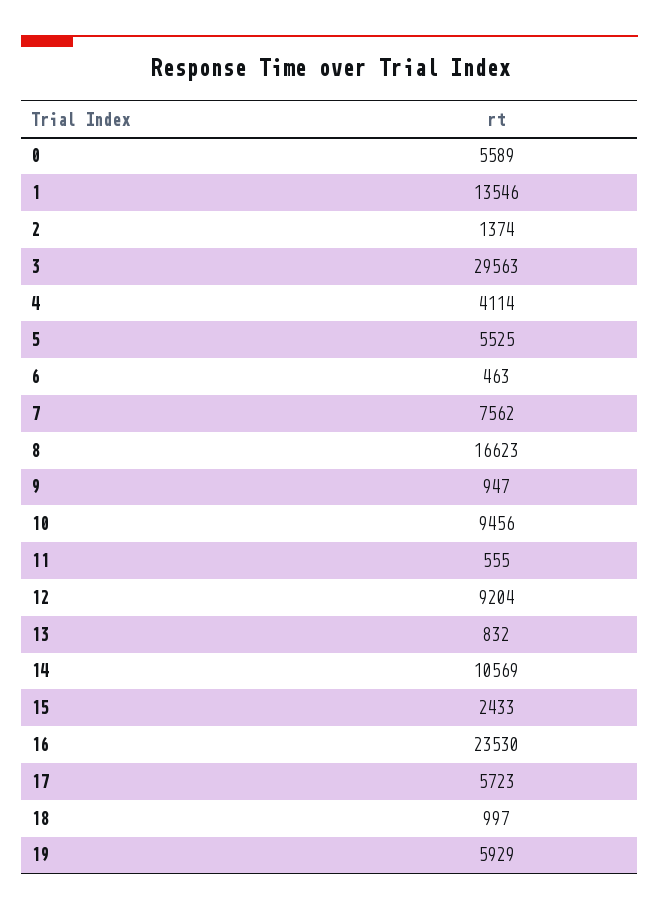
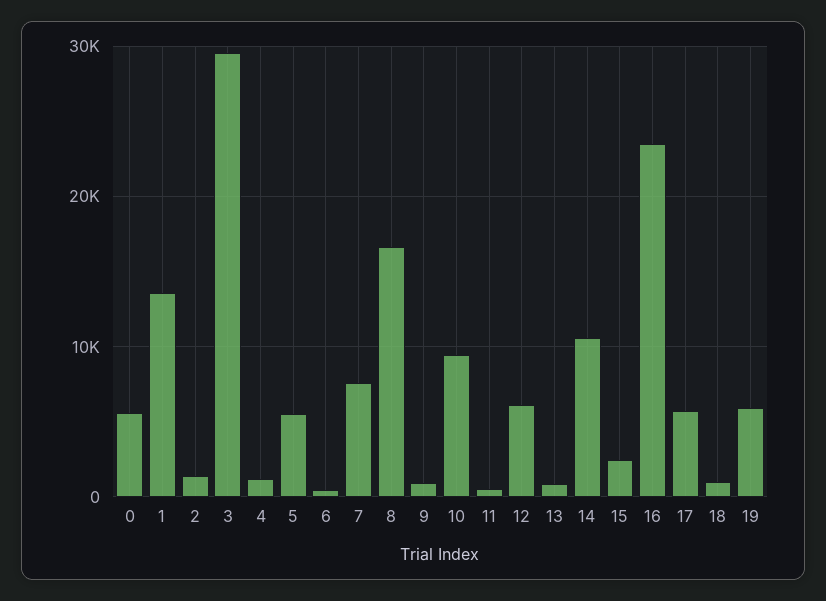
4: 4114 -> 1000
12: 9204 -> 6000

